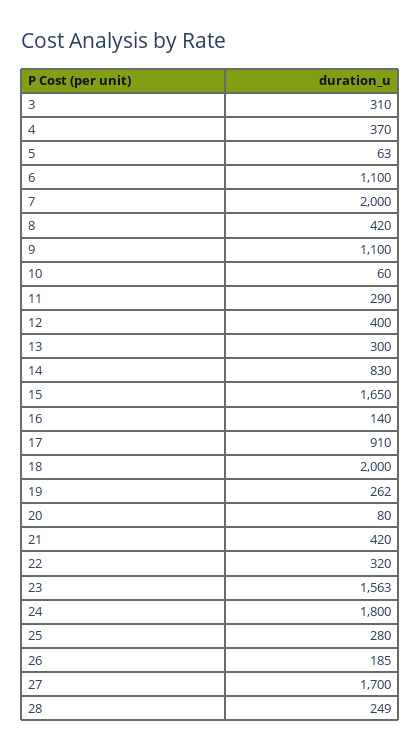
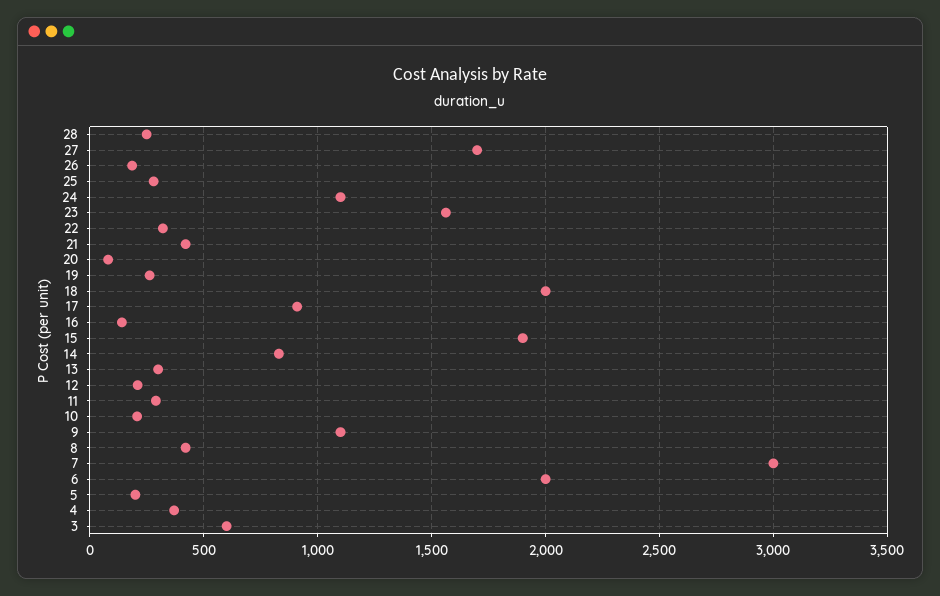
3: 310 -> 600
5: 63 -> 200
6: 1100 -> 2000
7: 2000 -> 3000
10: 60 -> 200
12: 400 -> 200
15: 1650 -> 1900
24: 1800 -> 1100

